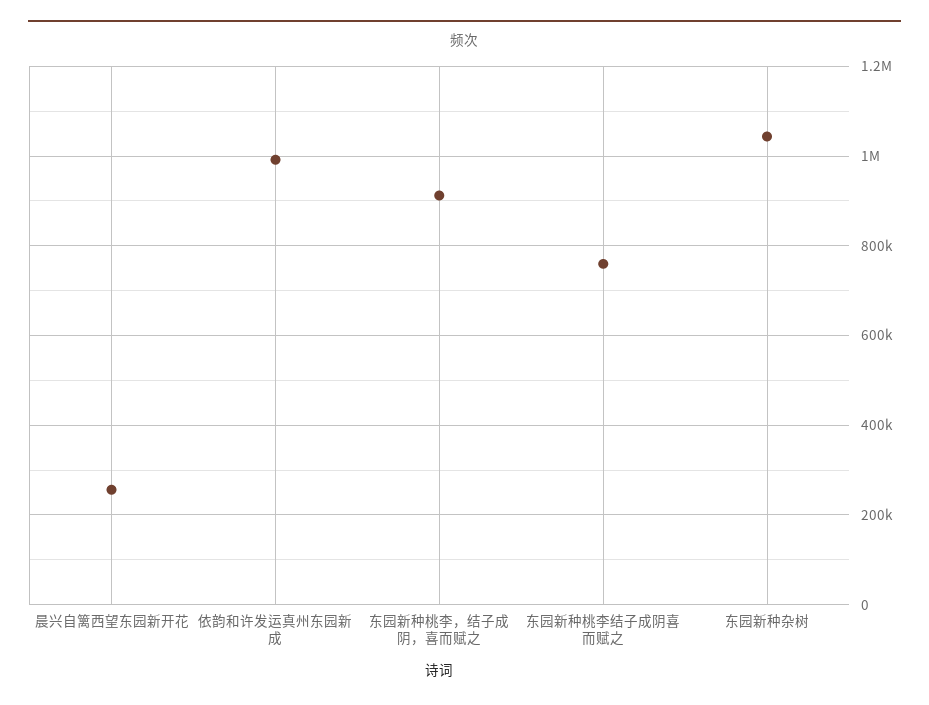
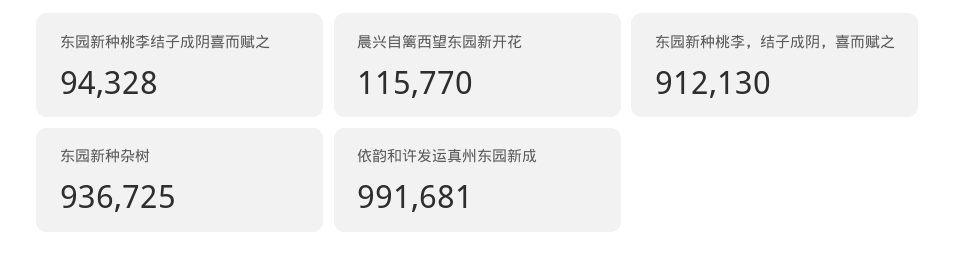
晨兴自篱西望东园新开花: 260000 -> 115770
东园新种桃李结子成阴喜而赋之: 760000 -> 94328
东园新种杂树: 1040000 -> 936725

